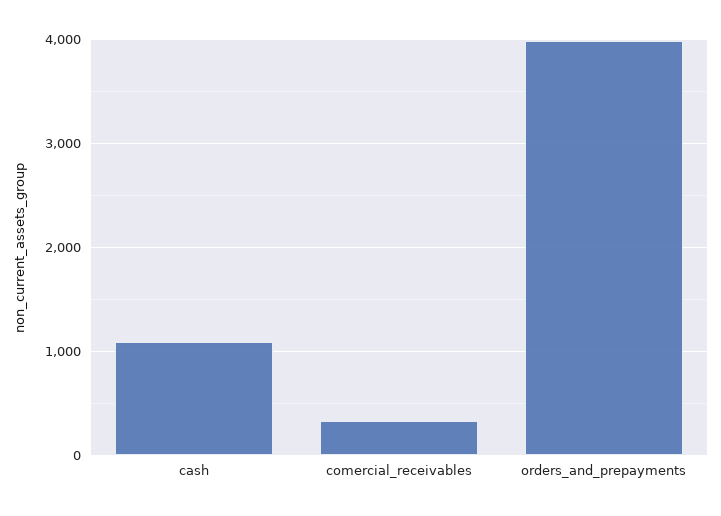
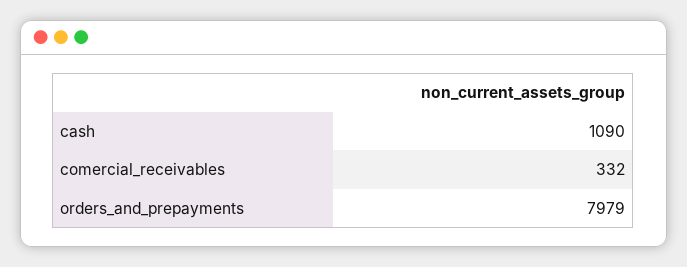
orders_and_prepayments: 4000 -> 7979

